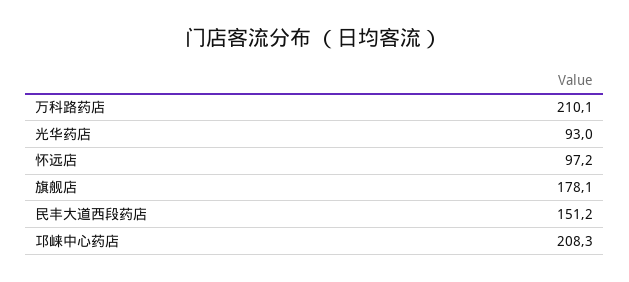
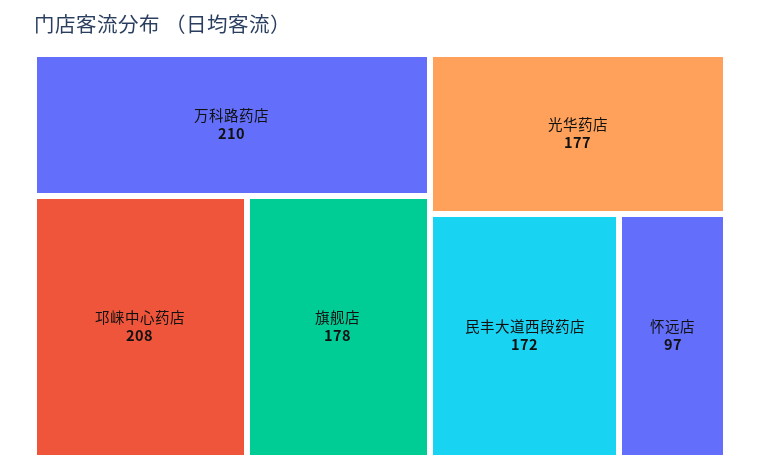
光华药店: 93 -> 177
民丰大道西段药店: 151.2 -> 172

